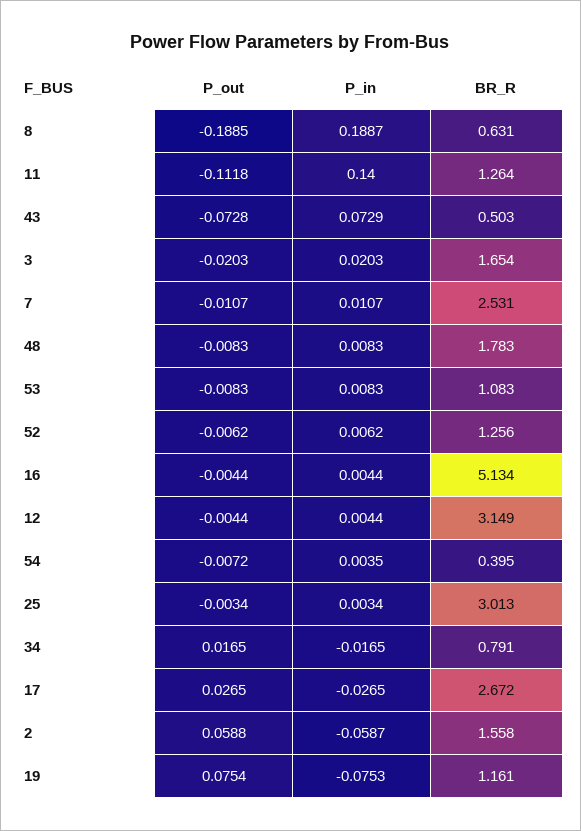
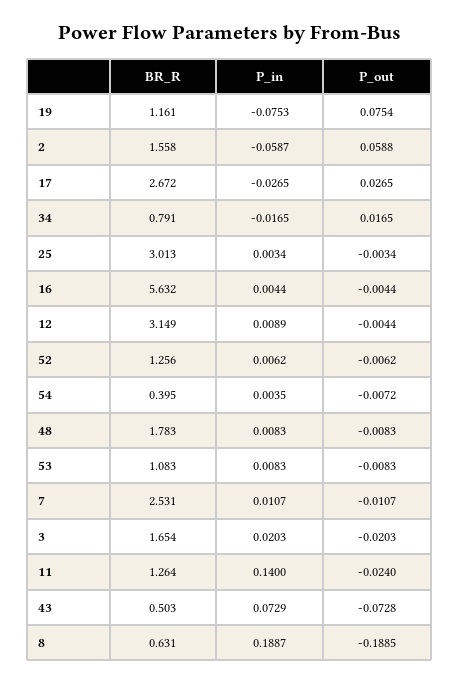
P_out, 11: -0.1118 -> -0.024
BR_R, 16: 5.134 -> 5.632
P_in, 12: 0.0044 -> 0.0089

